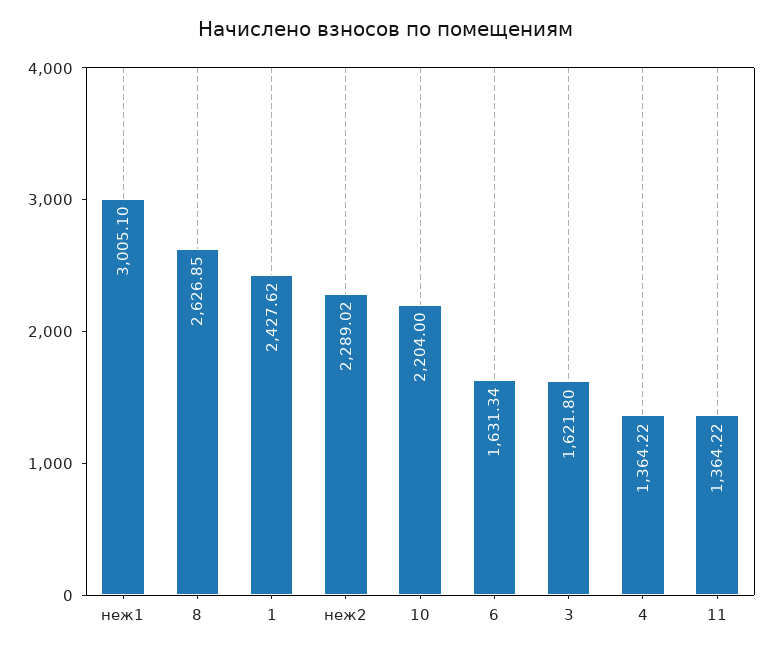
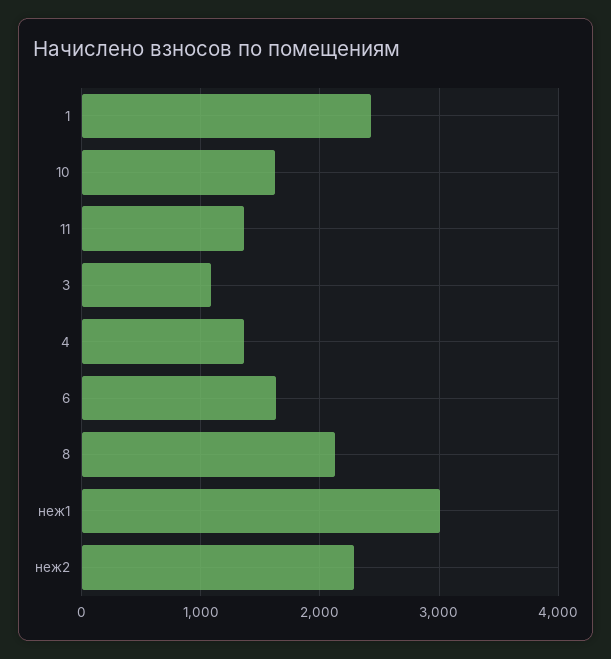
8: 2626.85 -> 2100
10: 2204 -> 1600
3: 1621.8 -> 1100

